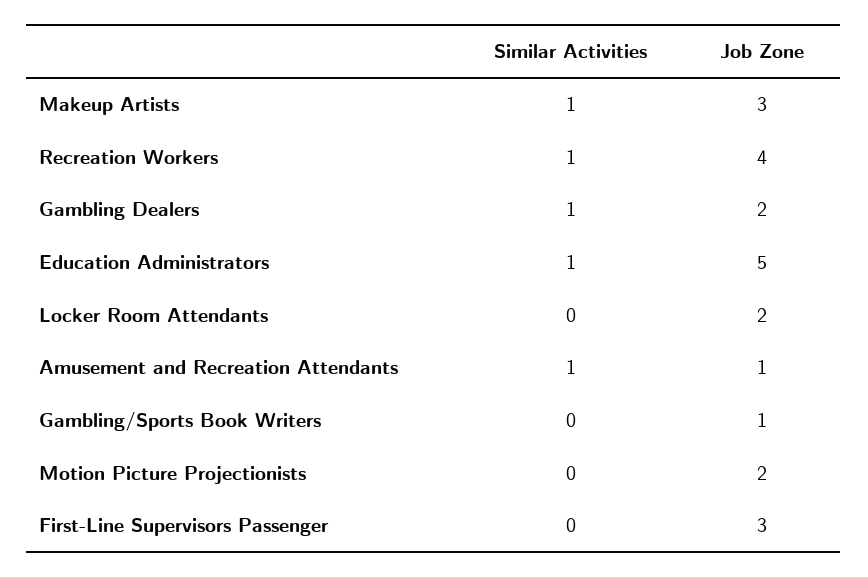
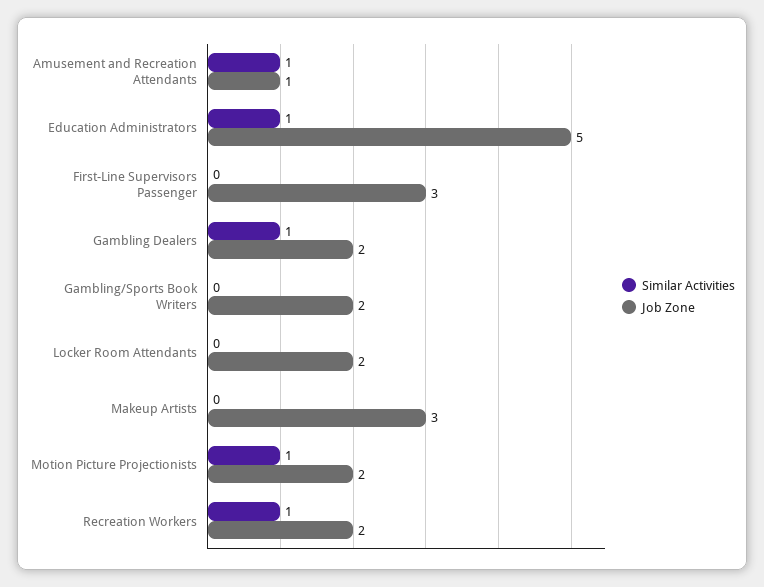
Similar Activities, Makeup Artists: 1 -> 0
Job Zone, Recreation Workers: 4 -> 2
Job Zone, Gambling/Sports Book Writers: 1 -> 2
Similar Activities, Motion Picture Projectionists: 0 -> 1

